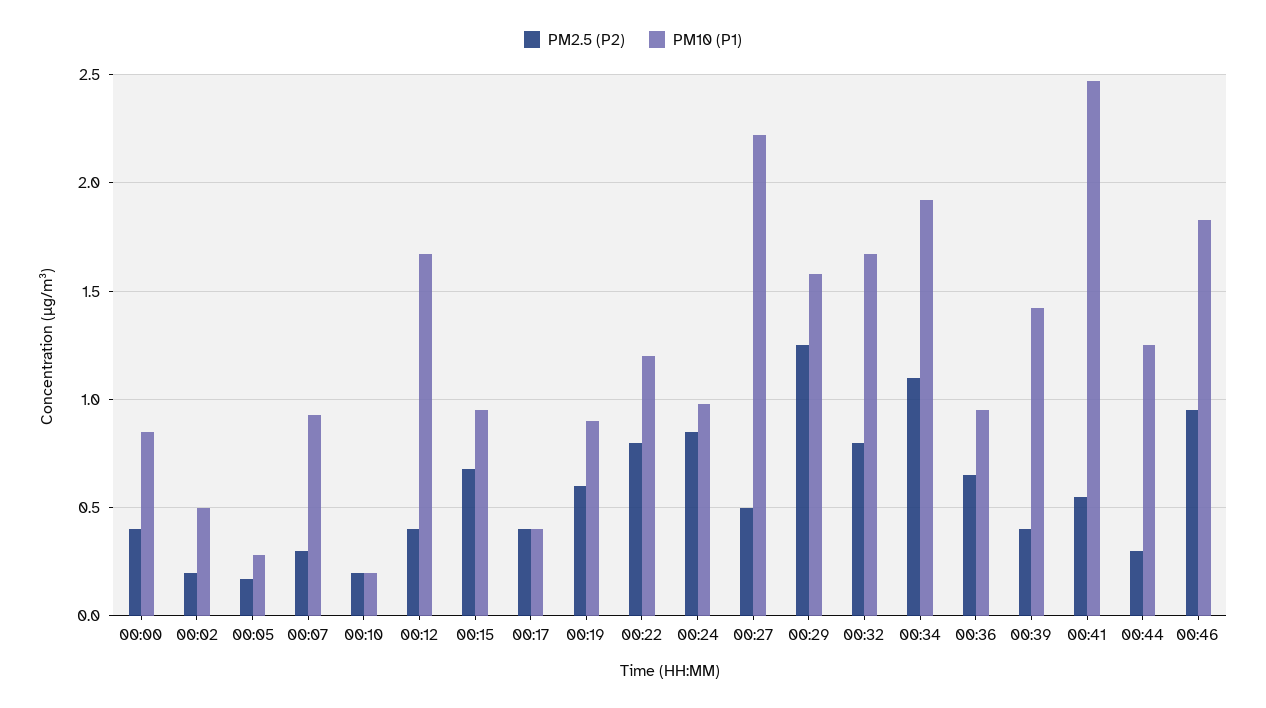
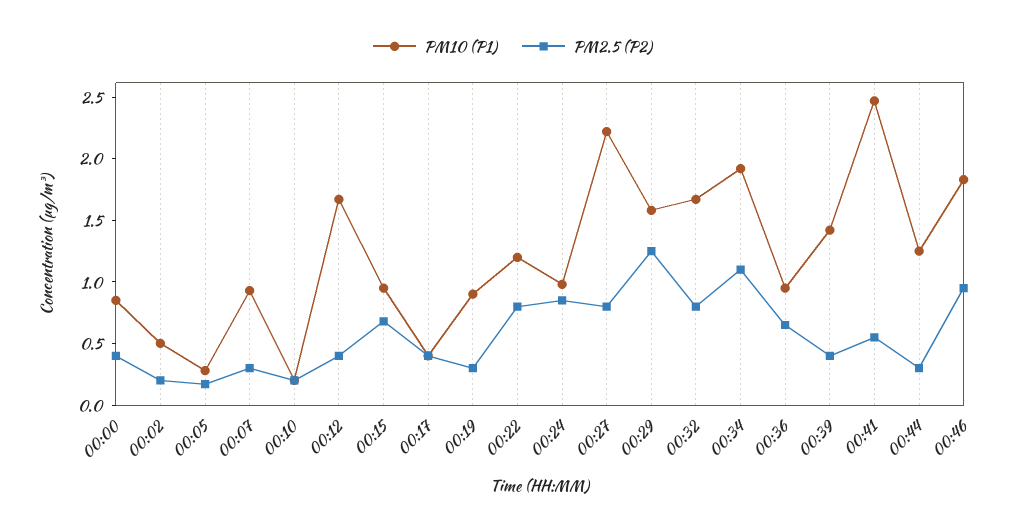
PM2.5 (P2), 00:19: 0.6 -> 0.3
PM2.5 (P2), 00:27: 0.5 -> 0.8

